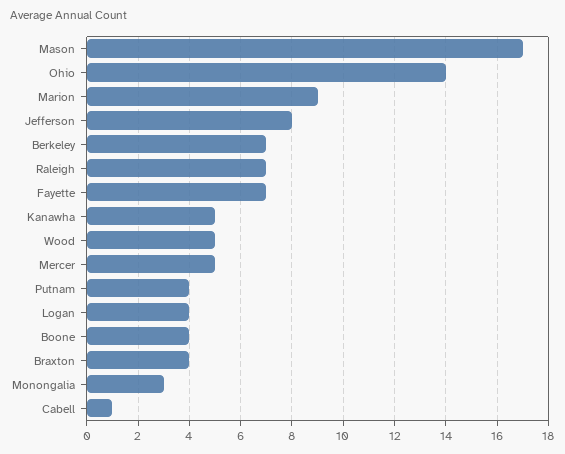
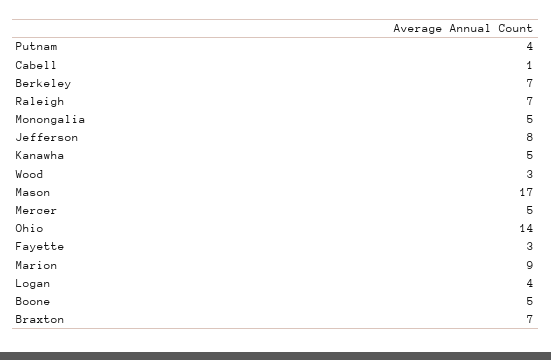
Fayette: 7 -> 3
Wood: 5 -> 3
Boone: 4 -> 5
Braxton: 4 -> 7
Monongalia: 3 -> 5

